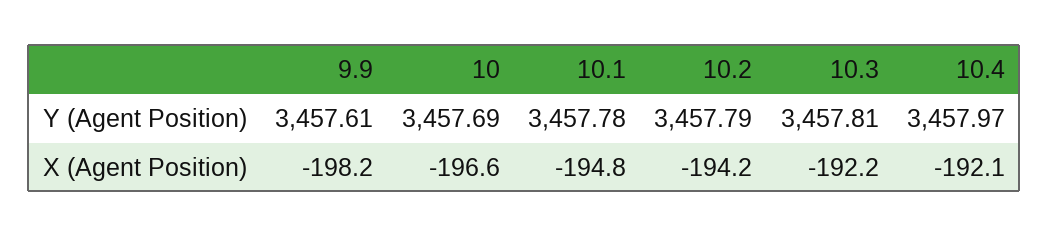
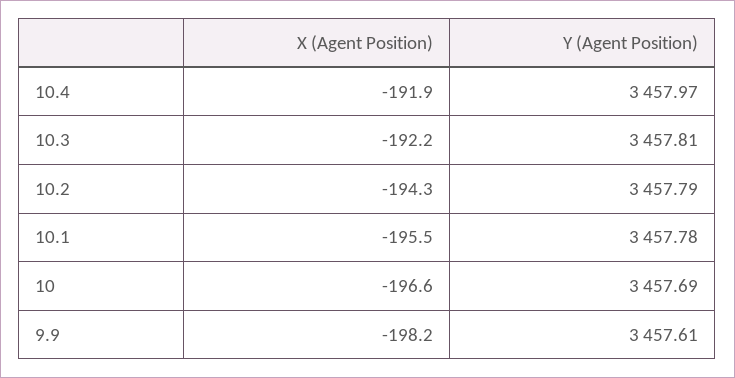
10.1, X (Agent Position): -194.8 -> -195.5
10.2, X (Agent Position): -194.2 -> -194.3
10.4, X (Agent Position): -192.1 -> -191.9

